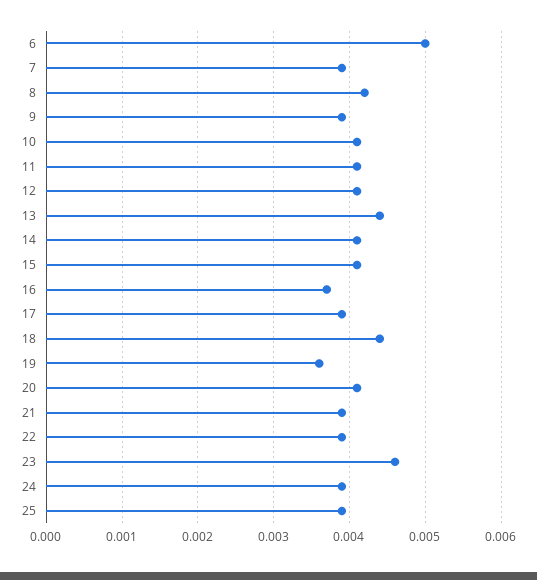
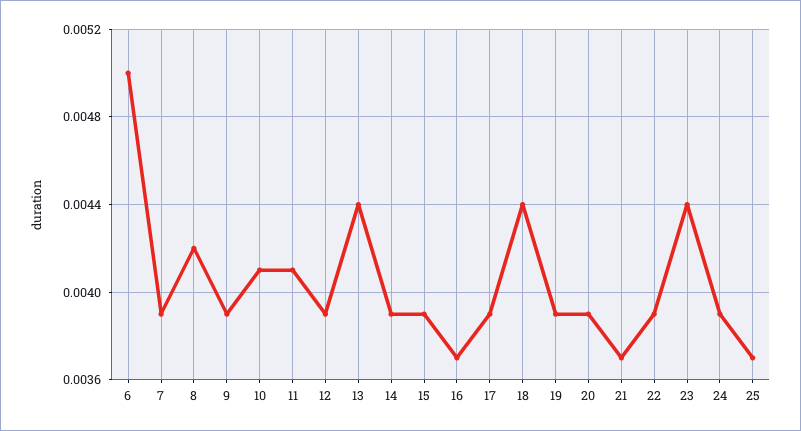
12: 0.0041 -> 0.0039
14: 0.0041 -> 0.0039
15: 0.0041 -> 0.0039
19: 0.0036 -> 0.0039
20: 0.0041 -> 0.0039
21: 0.0039 -> 0.0037
23: 0.0046 -> 0.0044
25: 0.0039 -> 0.0037

